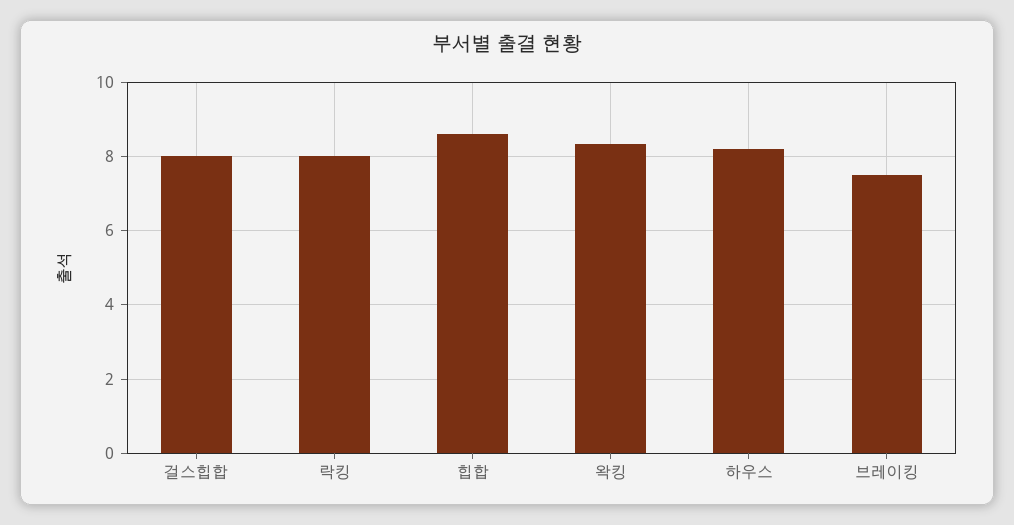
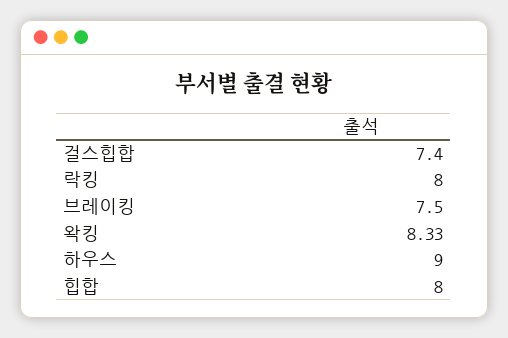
걸스힙합: 8 -> 7.4
힙합: 8.6 -> 8
하우스: 8.2 -> 9

